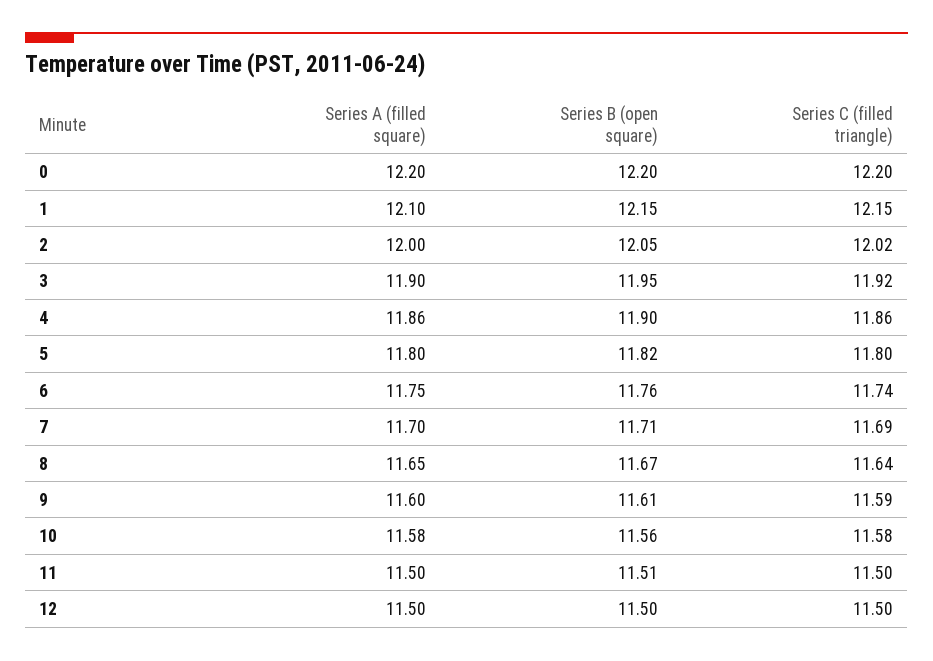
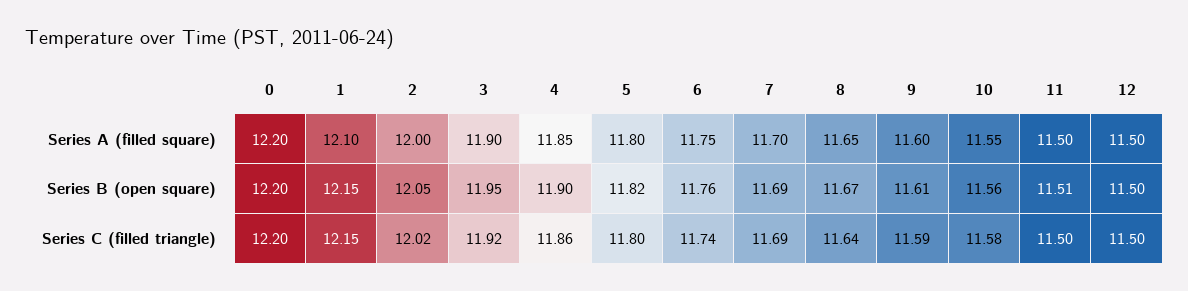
Series A (filled square), 4: 11.86 -> 11.85
Series B (open square), 7: 11.71 -> 11.69
Series A (filled square), 10: 11.58 -> 11.55

